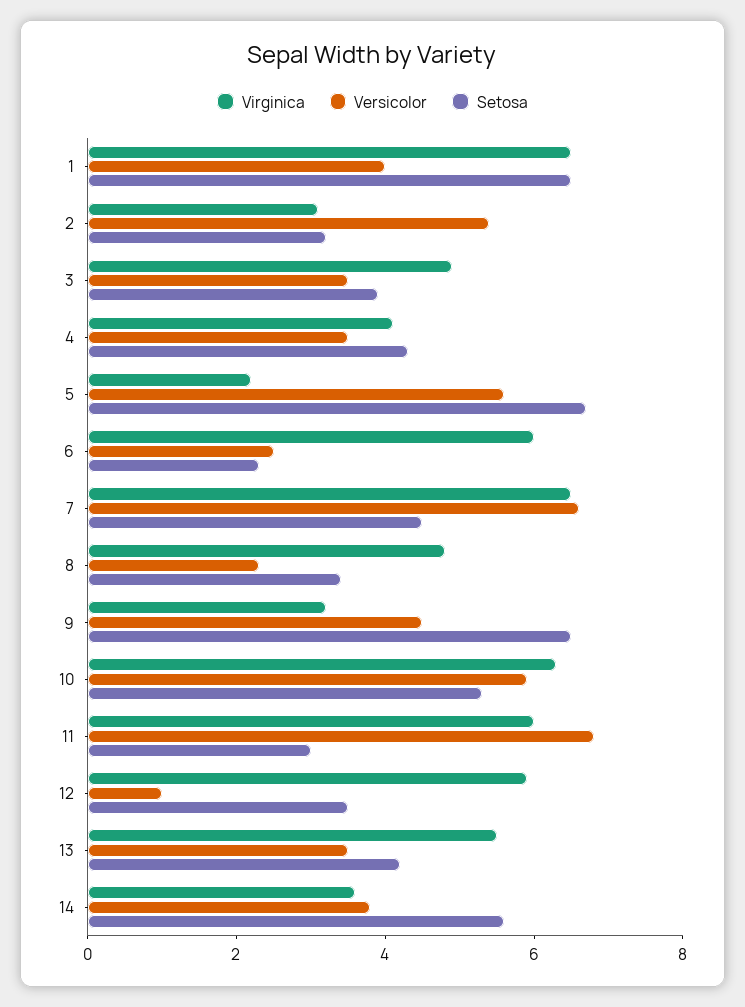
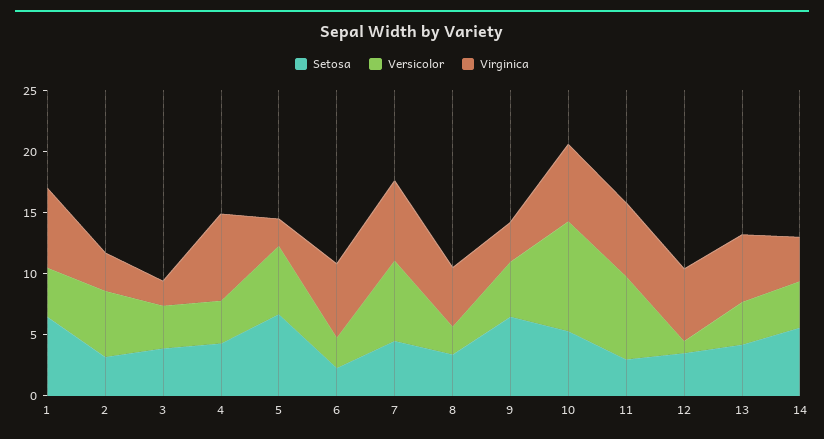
Virginica, 3: 5 -> 2
Virginica, 4: 4 -> 7
Versicolor, 10: 6 -> 9

